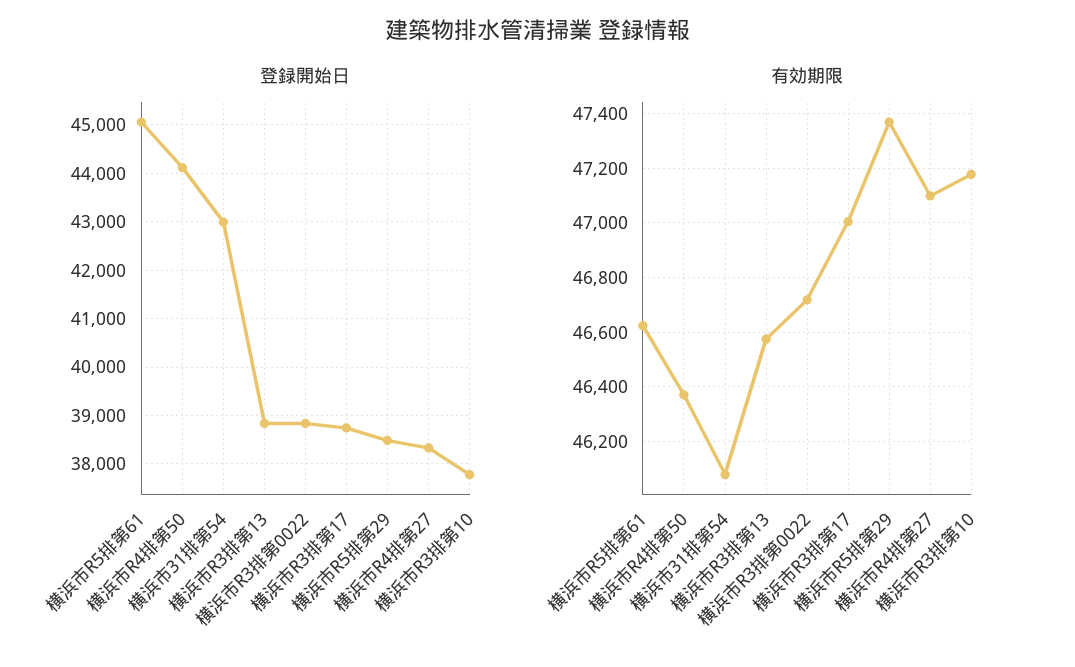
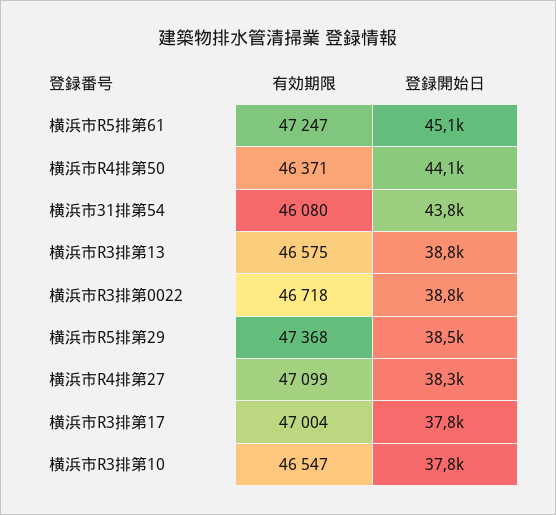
登録開始日, 横浜市31排第54: 43000 -> 43800
登録開始日, 横浜市R3排第17: 38800 -> 37800
有効期限, 横浜市R5排第61: 46625 -> 47247
有効期限, 横浜市R3排第10: 47175 -> 46547

